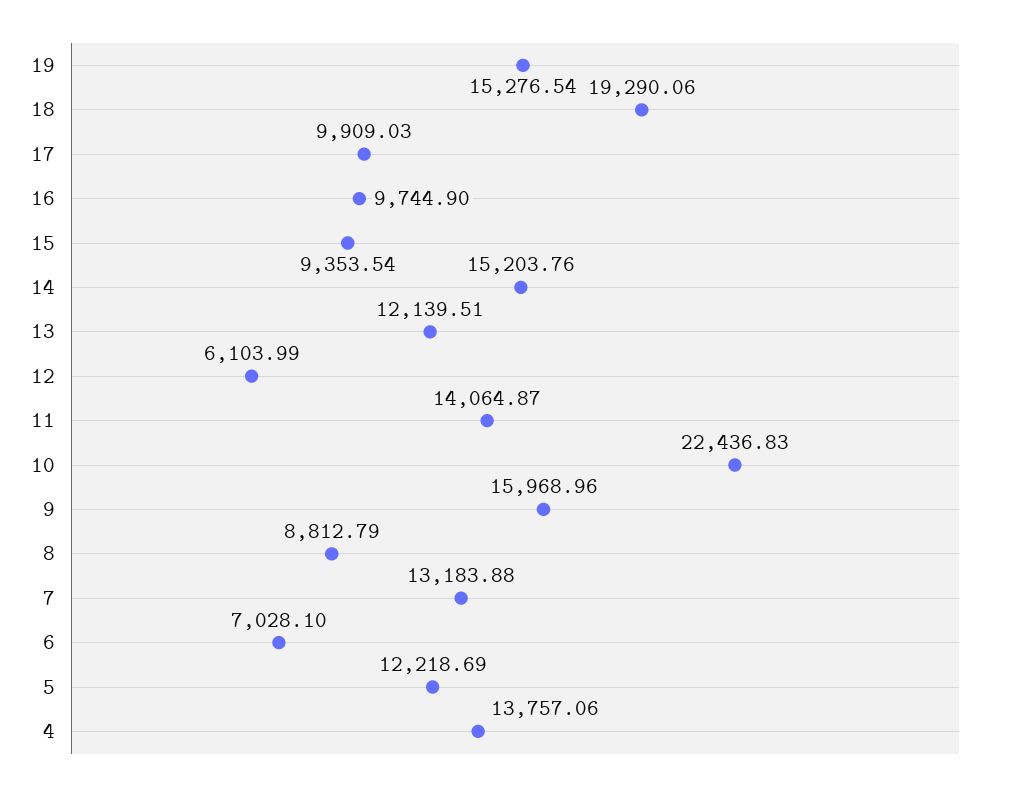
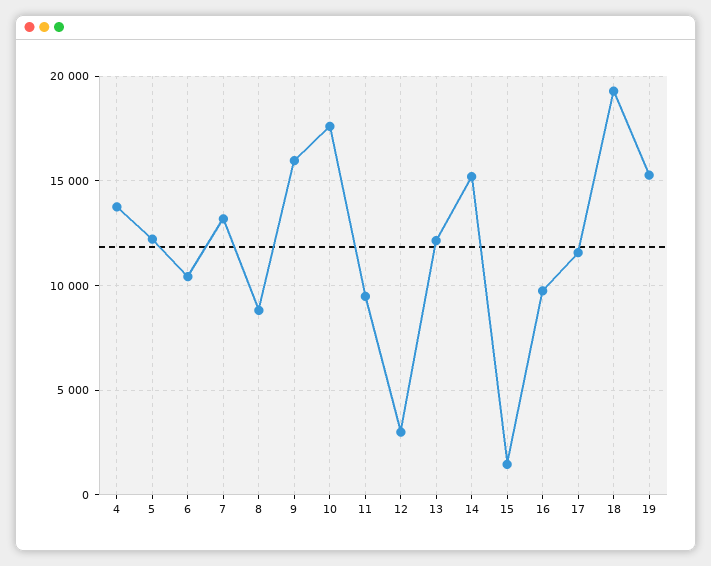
17: 9909.03 -> 11500
15: 9353.54 -> 1500
12: 6103.99 -> 3000
11: 14064.87 -> 9500
10: 22436.83 -> 17500
6: 7028.1 -> 10500

